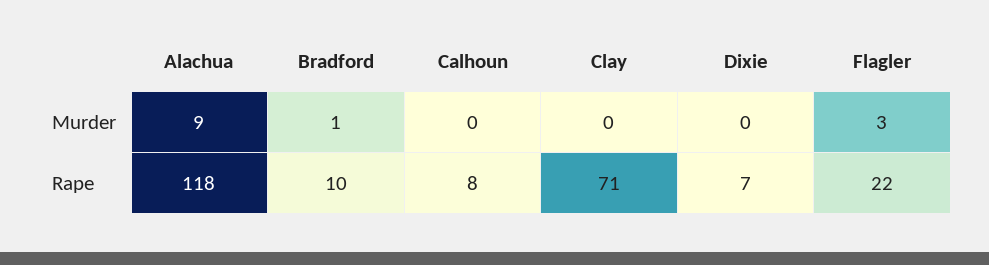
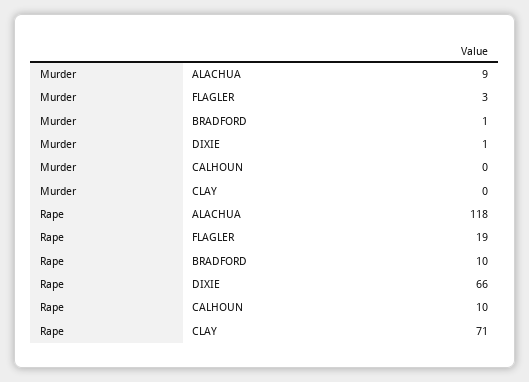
Dixie, Murder: 0 -> 1
Calhoun, Rape: 8 -> 10
Dixie, Rape: 7 -> 66
Flagler, Rape: 22 -> 19

